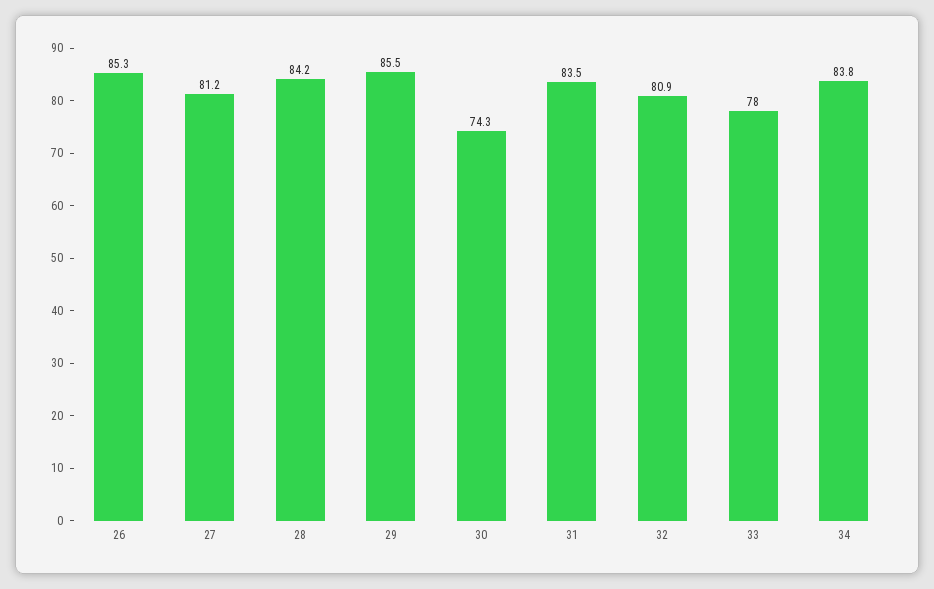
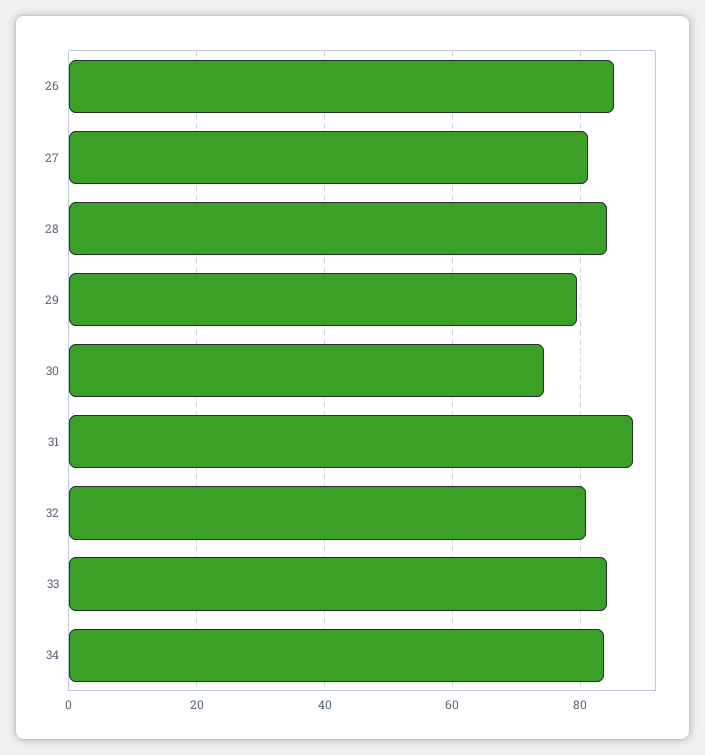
29: 85.5 -> 80
31: 83.5 -> 88
33: 78 -> 84

